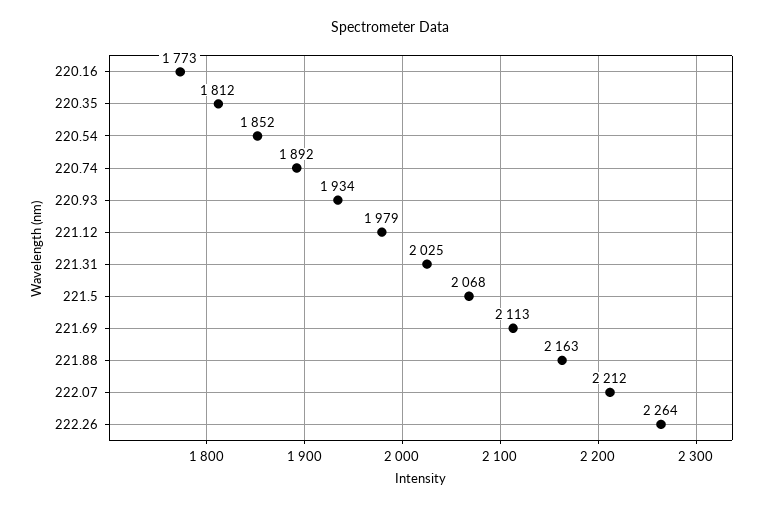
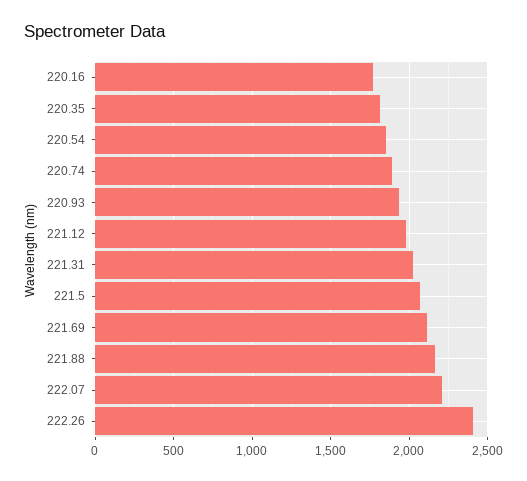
222.26: 2264 -> 2400

